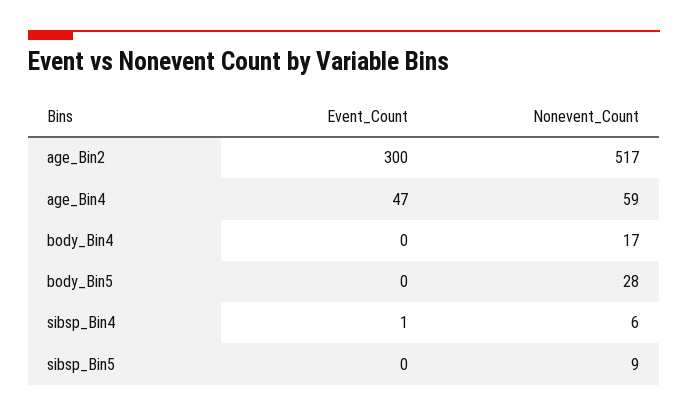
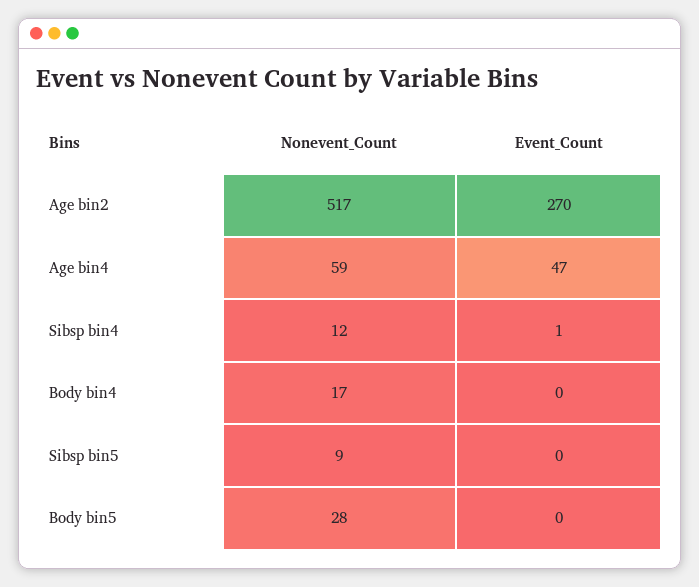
Event_Count, age_Bin2: 300 -> 270
Nonevent_Count, sibsp_Bin4: 6 -> 12

